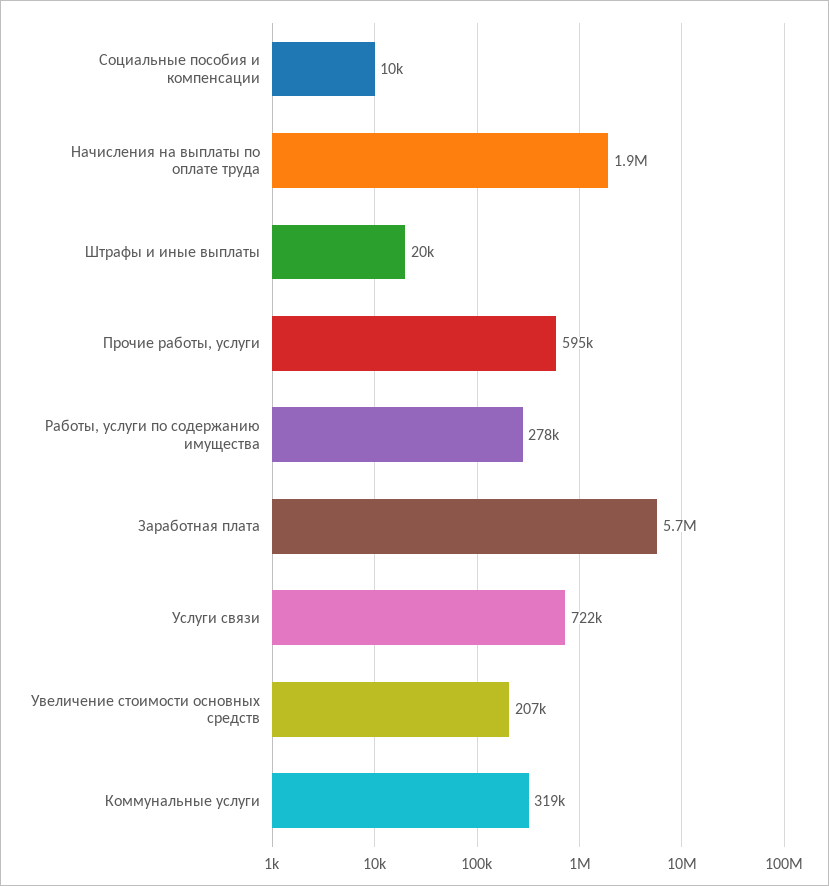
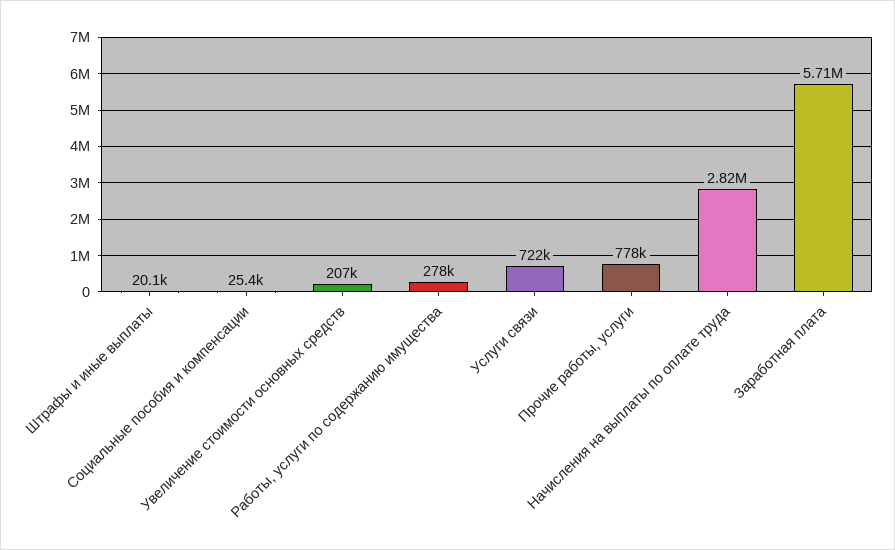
Социальные пособия и компенсации: 10000 -> 25400
Начисления на выплаты по оплате труда: 1900000 -> 2820000
Прочие работы, услуги: 595000 -> 778000
Коммунальные услуги: 319000 -> none

